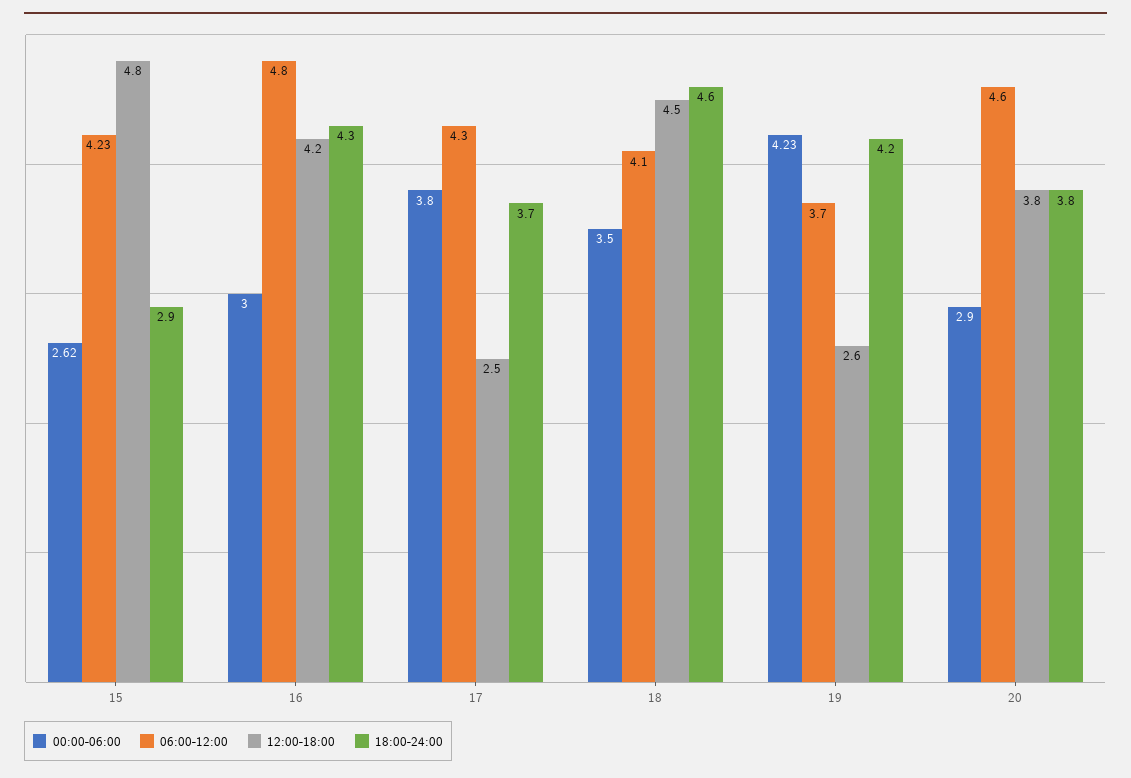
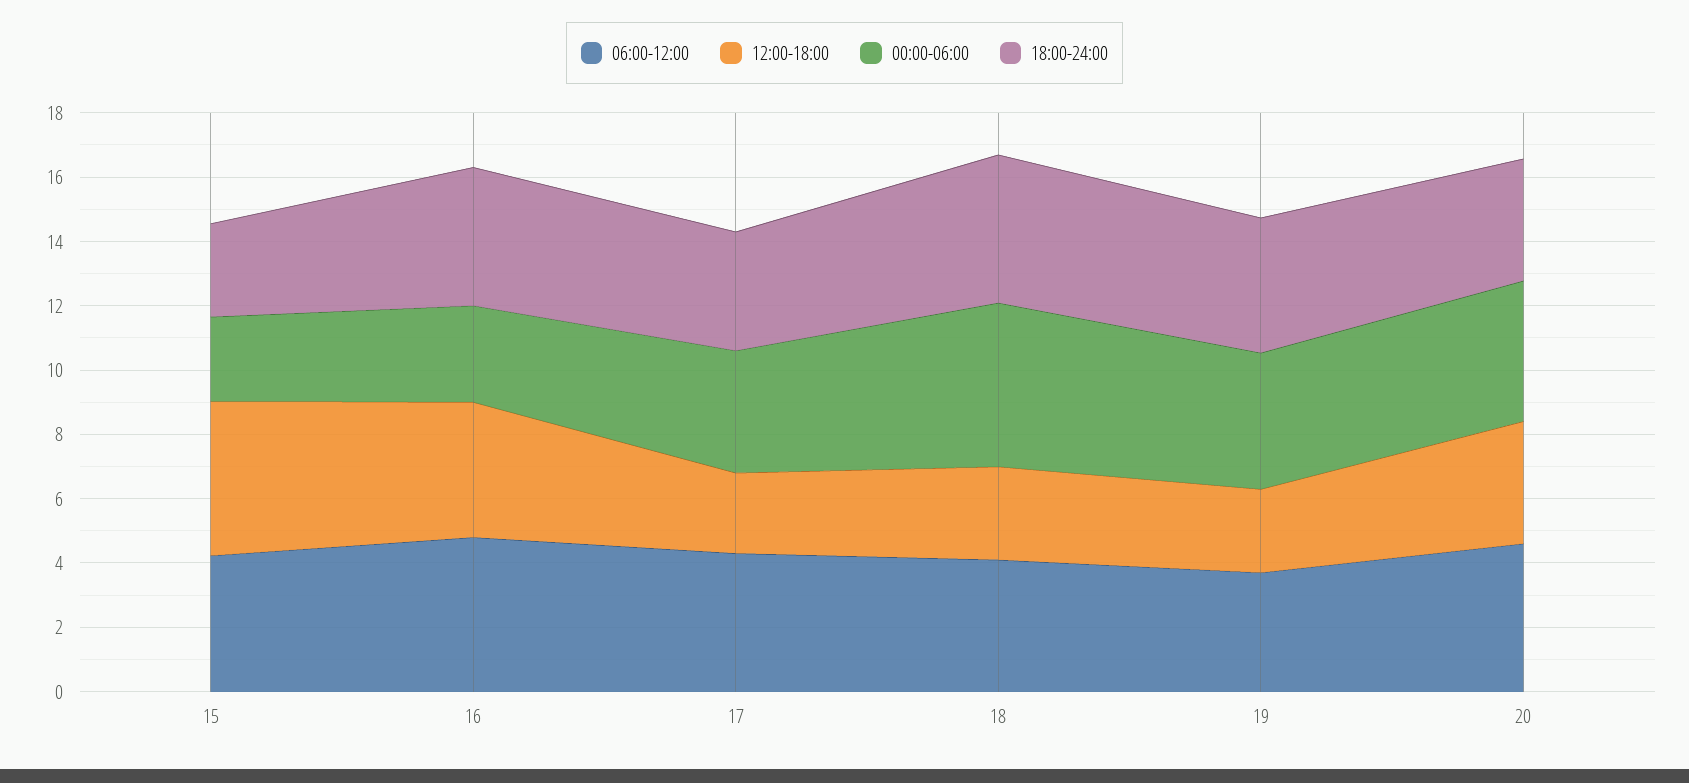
00:00-06:00, 18: 3.5 -> 5
12:00-18:00, 18: 4.5 -> 3
00:00-06:00, 20: 2.9 -> 4.5

